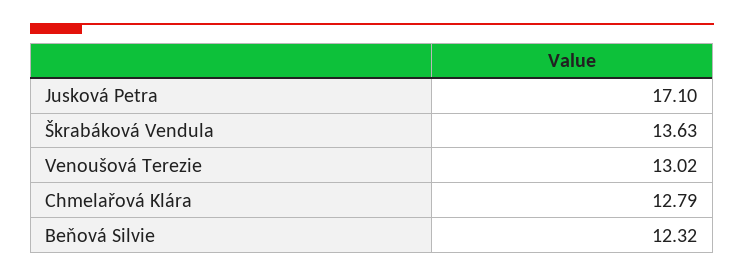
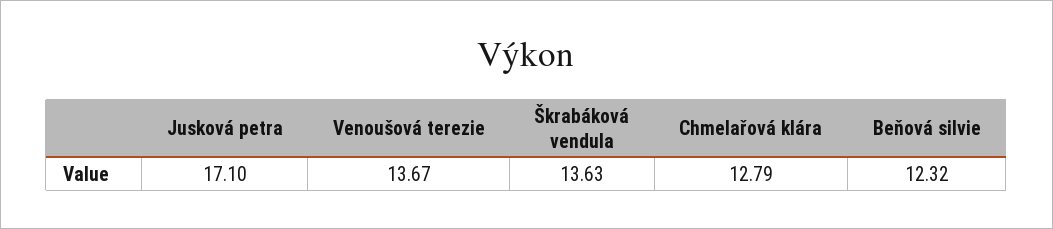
Venoušová Terezie: 13.02 -> 13.67

